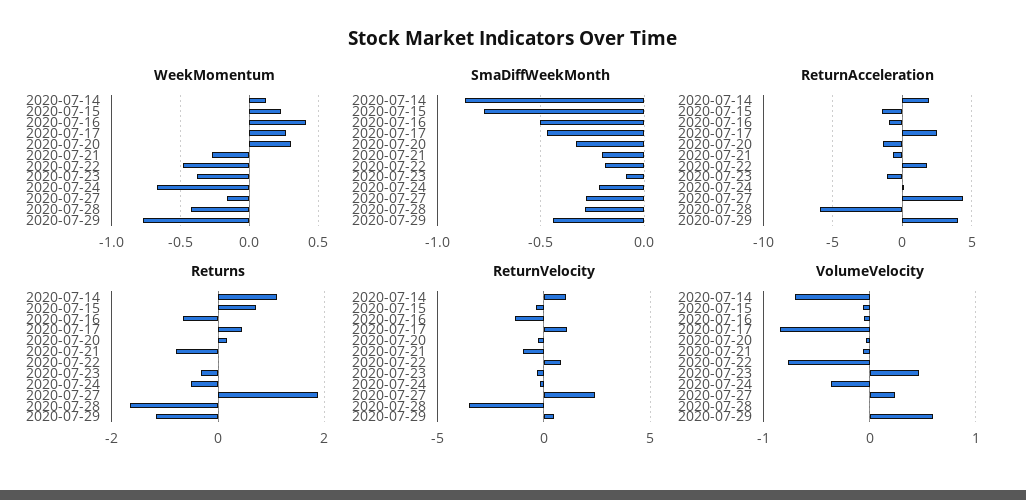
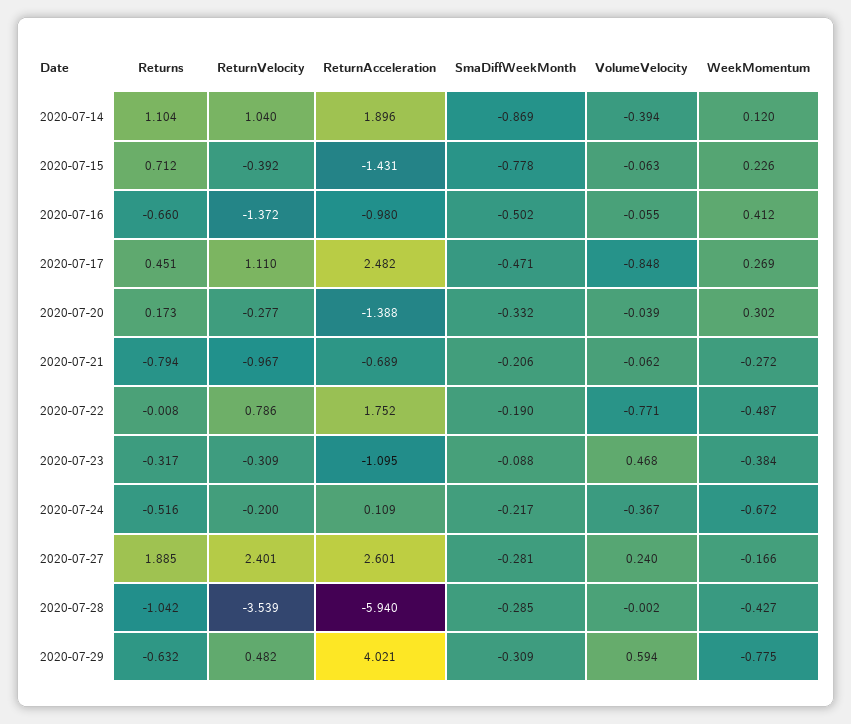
SmaDiffWeekMonth, 2020-07-29: -0.45 -> -0.309
ReturnAcceleration, 2020-07-27: 4.5 -> 2.601
Returns, 2020-07-28: -1.6 -> -1.042
Returns, 2020-07-29: -1.2 -> -0.632
VolumeVelocity, 2020-07-14: -0.7 -> -0.394

